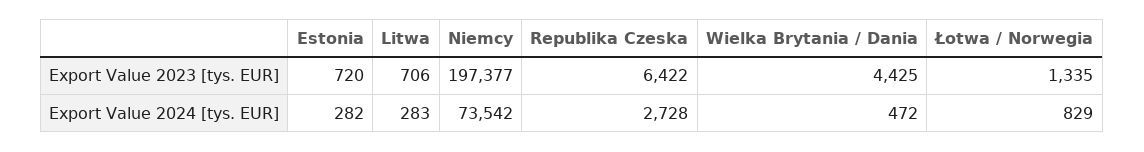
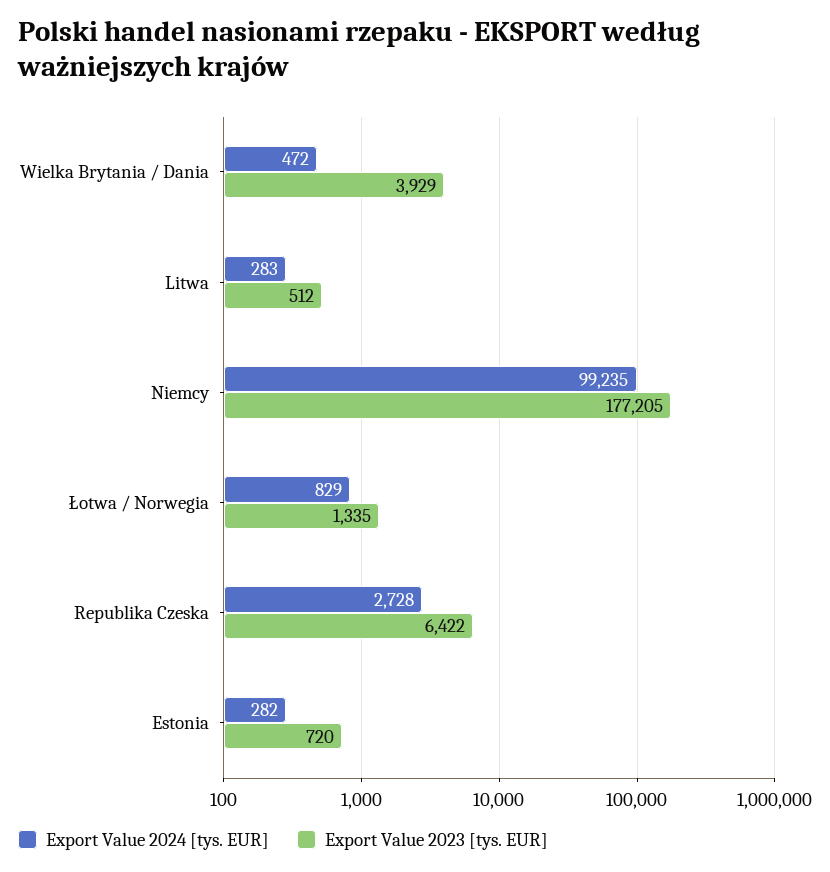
Export Value 2023 [tys. EUR], Litwa: 706 -> 512
Export Value 2023 [tys. EUR], Niemcy: 197377 -> 177205
Export Value 2023 [tys. EUR], Wielka Brytania / Dania: 4425 -> 3929
Export Value 2024 [tys. EUR], Niemcy: 73542 -> 99235

